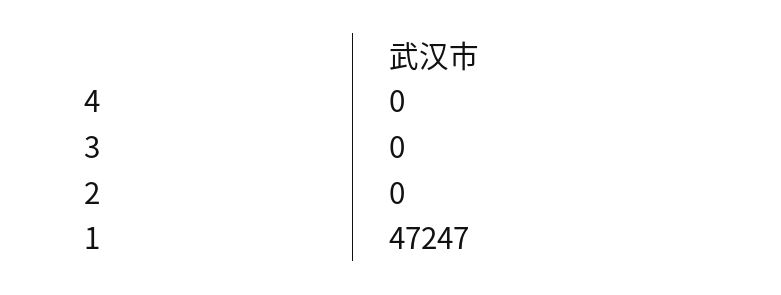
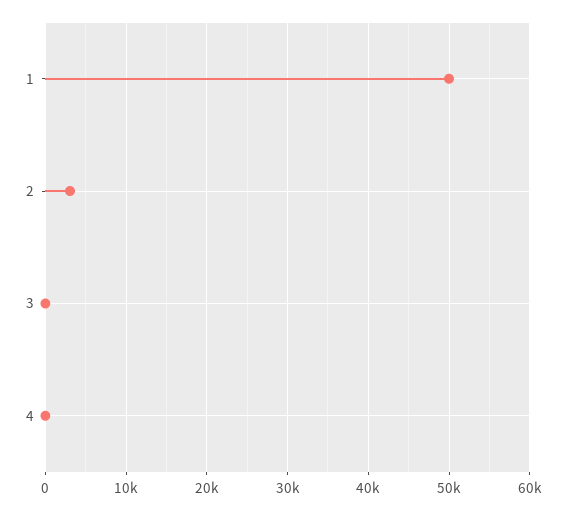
2: 0 -> 3000
1: 47247 -> 50000

